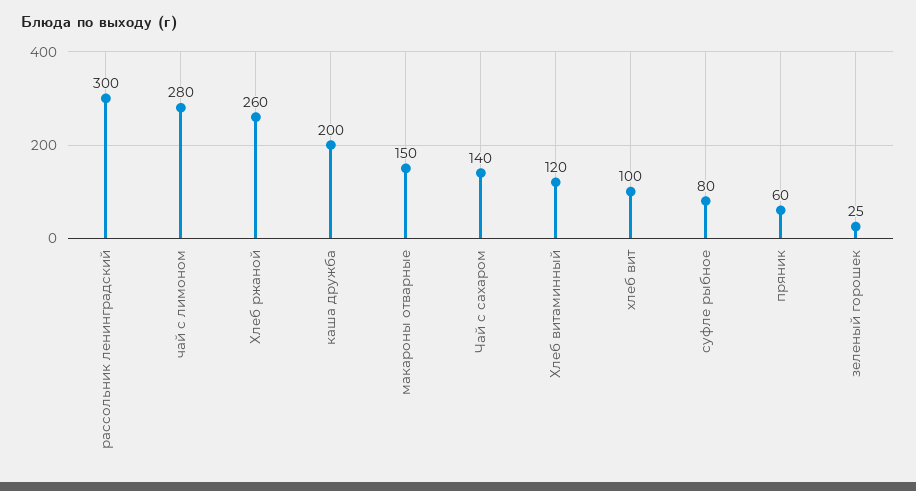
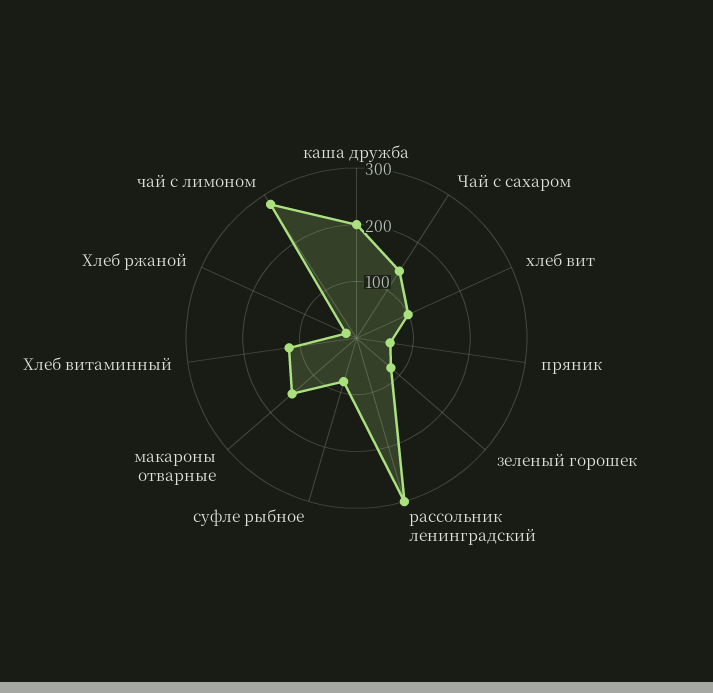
Хлеб ржаной: 260 -> 20
зеленый горошек: 25 -> 80

